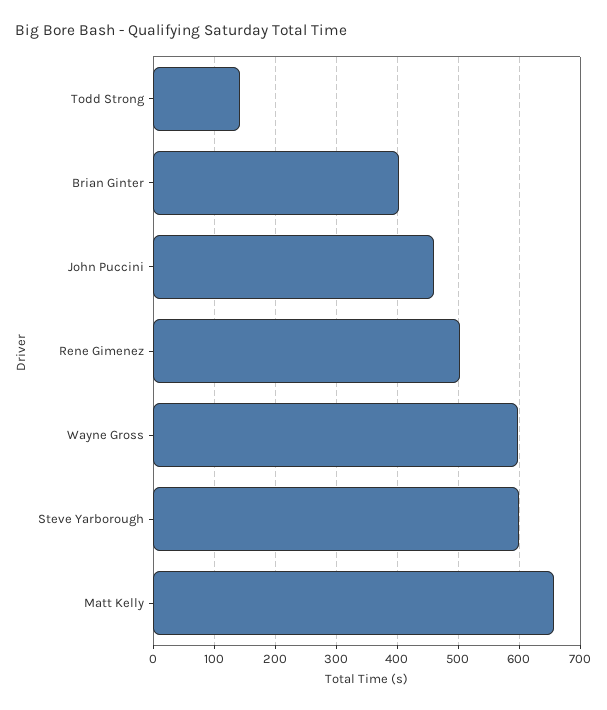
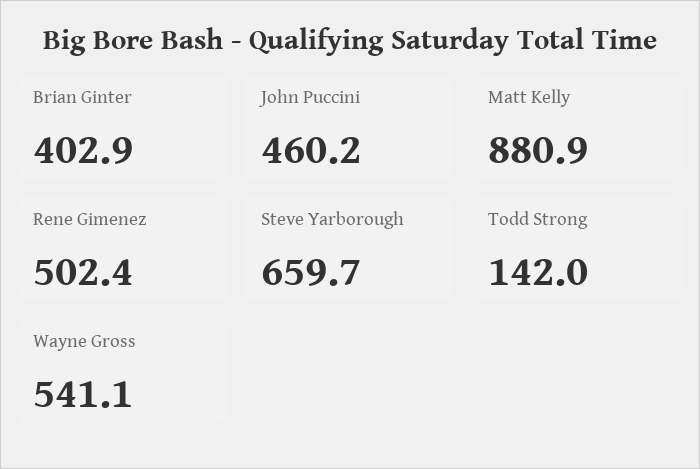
Wayne Gross: 600 -> 541.1
Steve Yarborough: 600 -> 659.7
Matt Kelly: 660 -> 880.9

